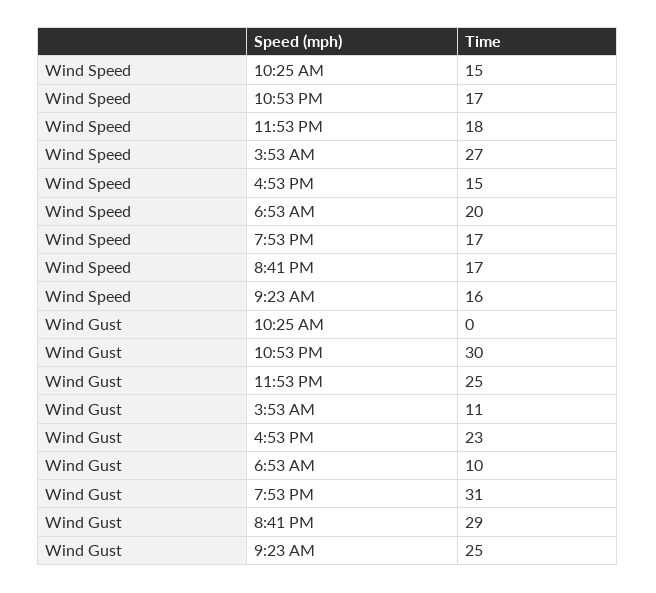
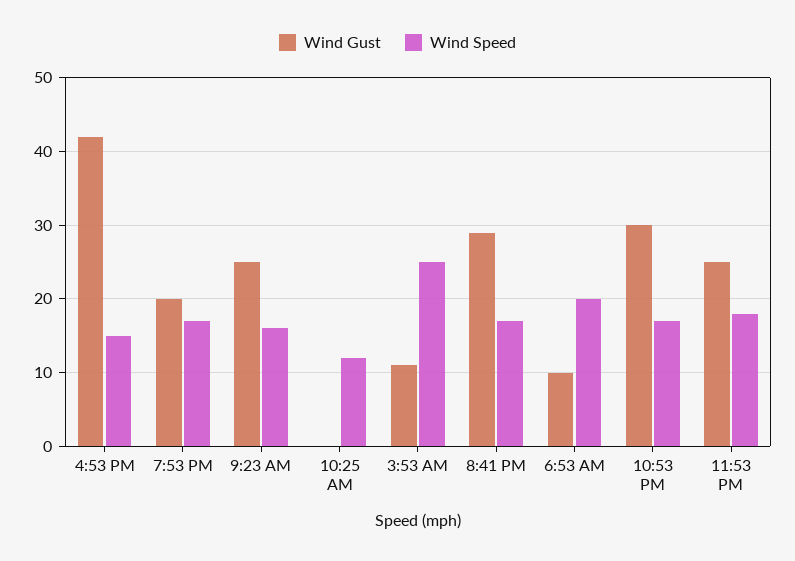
Wind Speed, 10:25 AM: 15 -> 12
Wind Speed, 3:53 AM: 27 -> 25
Wind Gust, 4:53 PM: 23 -> 42
Wind Gust, 7:53 PM: 31 -> 20

